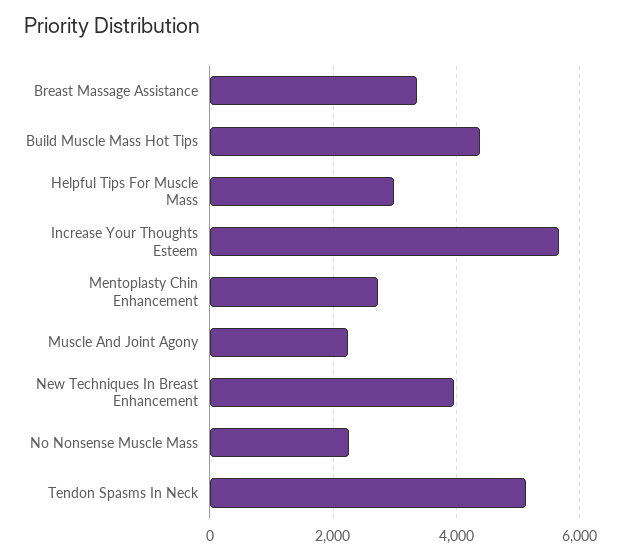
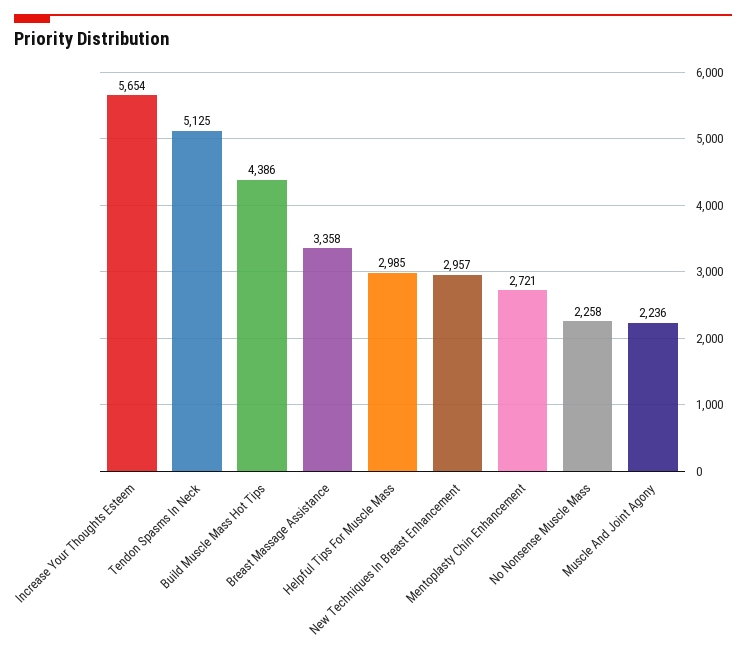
New Techniques In Breast Enhancement: 4000 -> 2957

